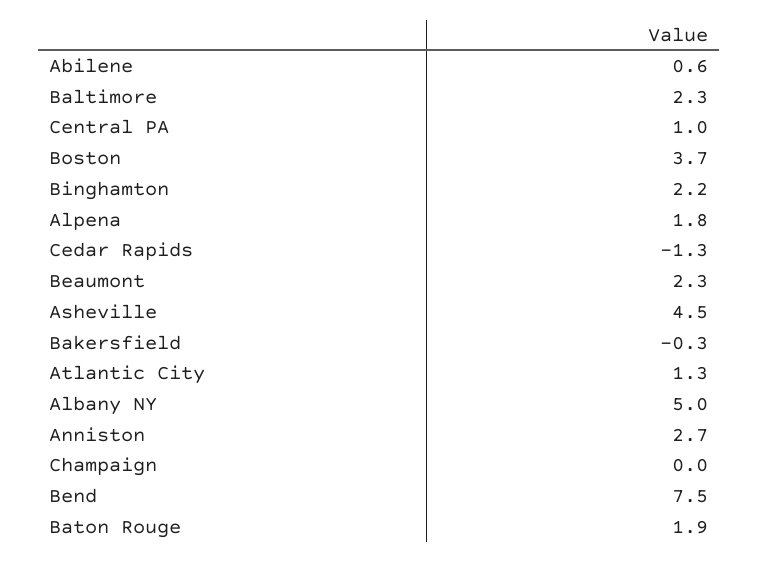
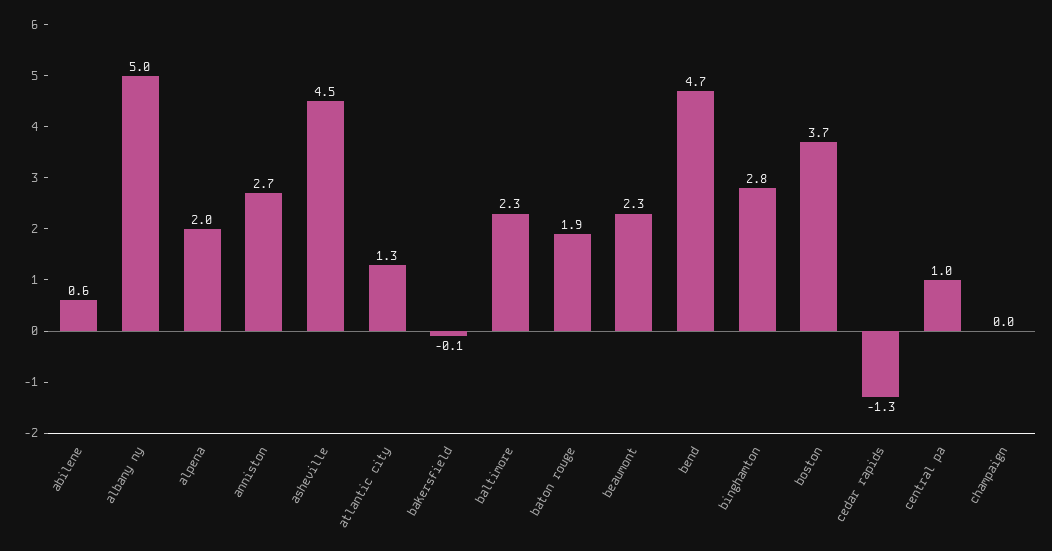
Binghamton: 2.2 -> 2.8
Alpena: 1.8 -> 2
Bakersfield: -0.3 -> -0.1
Bend: 7.5 -> 4.7

